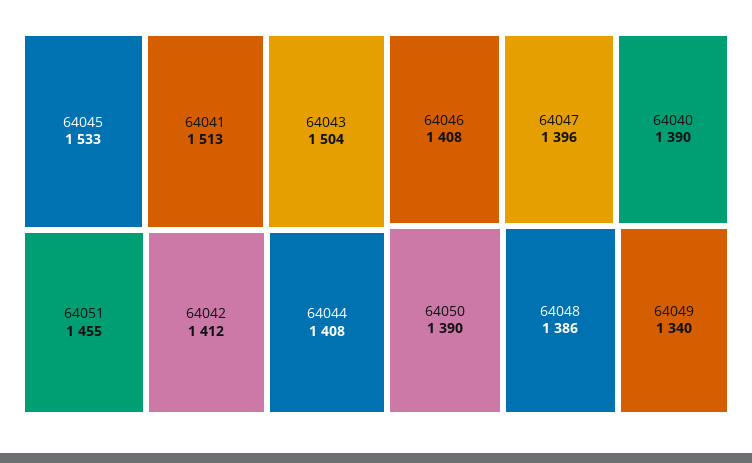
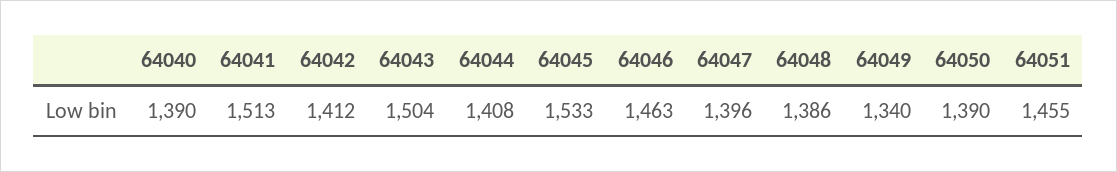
64046: 1408 -> 1463

